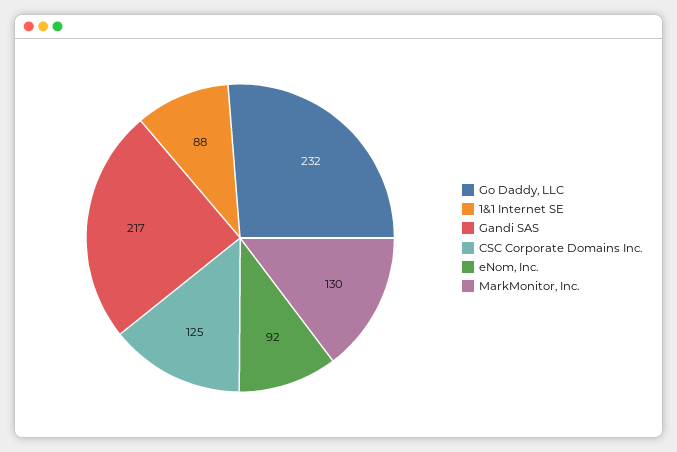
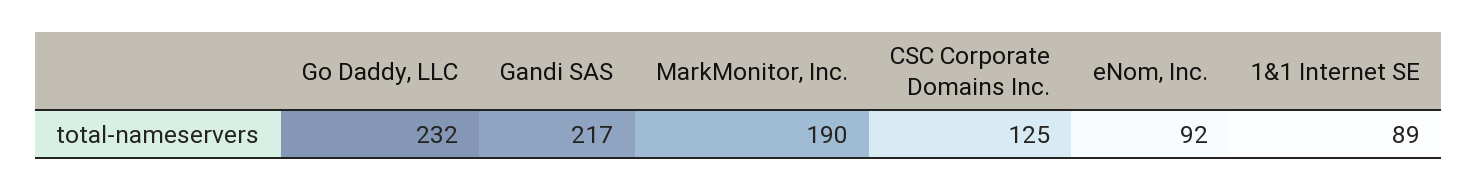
1&1 Internet SE: 88 -> 89
MarkMonitor, Inc.: 130 -> 190

